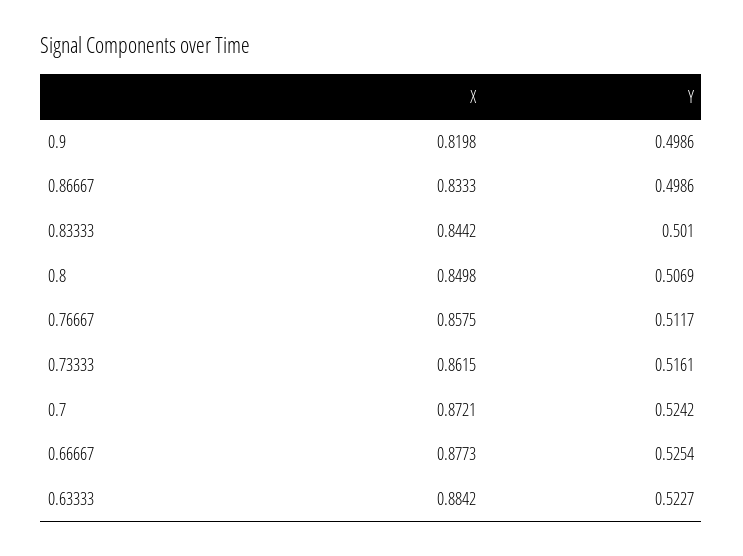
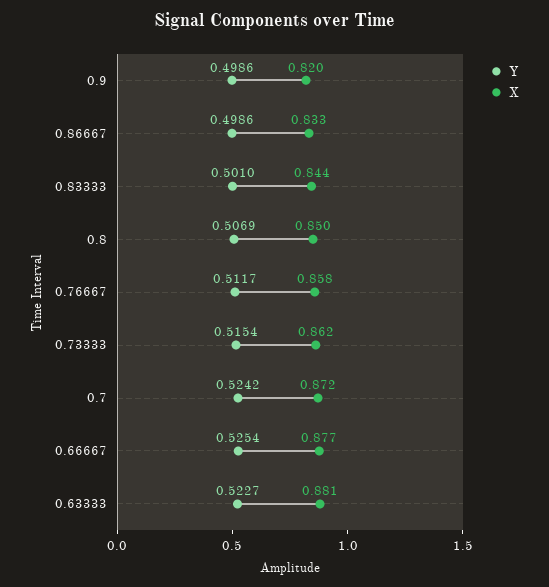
Y, 0.73333: 0.5161 -> 0.5154
X, 0.63333: 0.8842 -> 0.881

